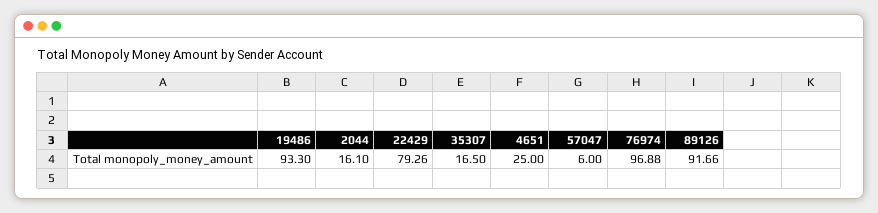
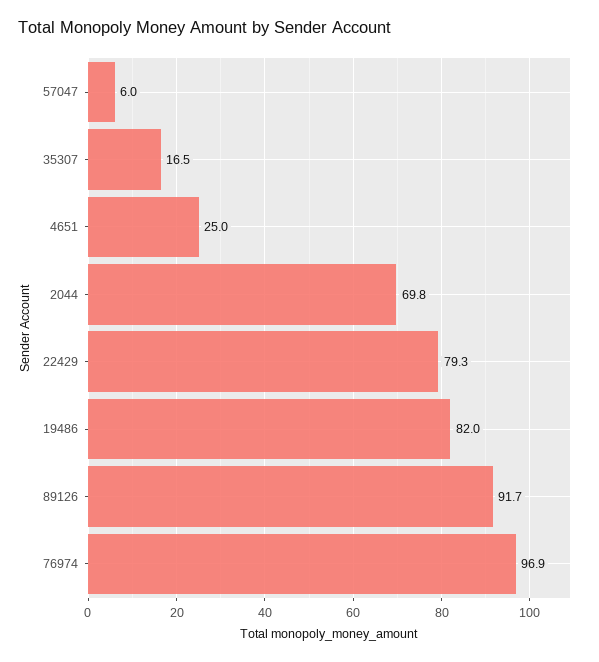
19486: 93.3 -> 82
2044: 16.1 -> 69.8

